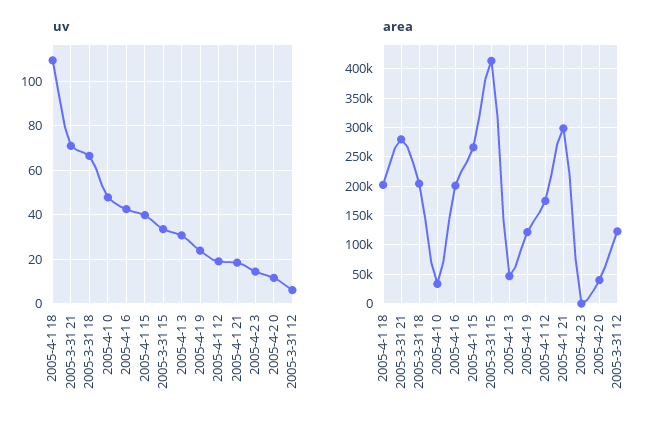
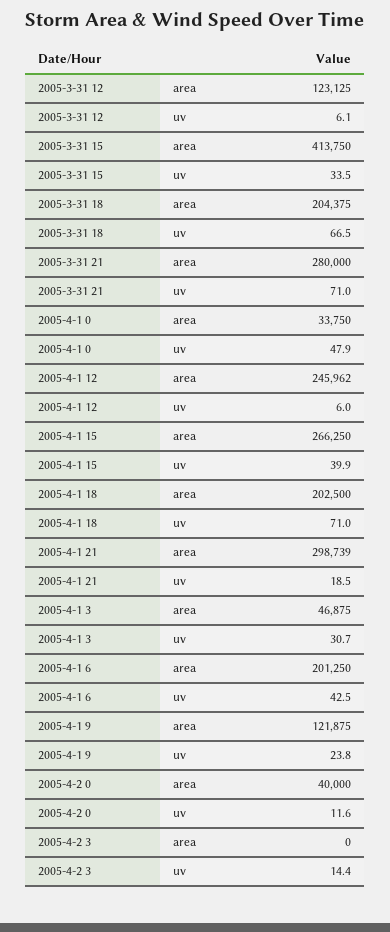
uv, 2005-4-1 18: 110 -> 71
uv, 2005-4-1 12: 20 -> 6
area, 2005-4-1 12: 175000 -> 245962

